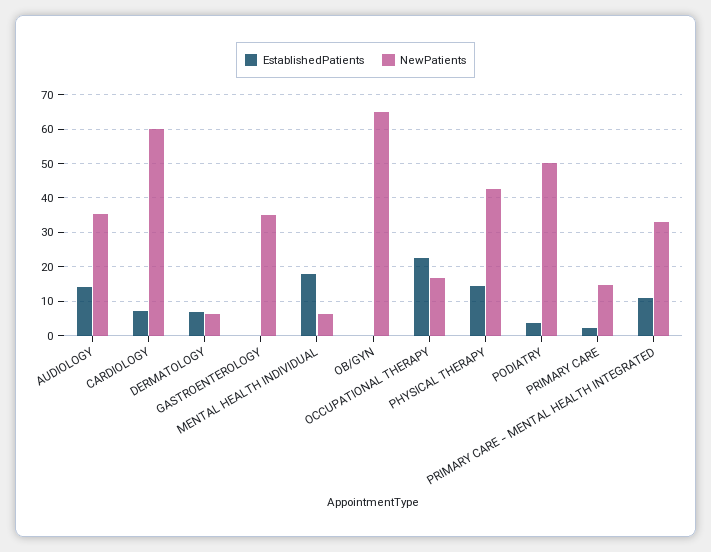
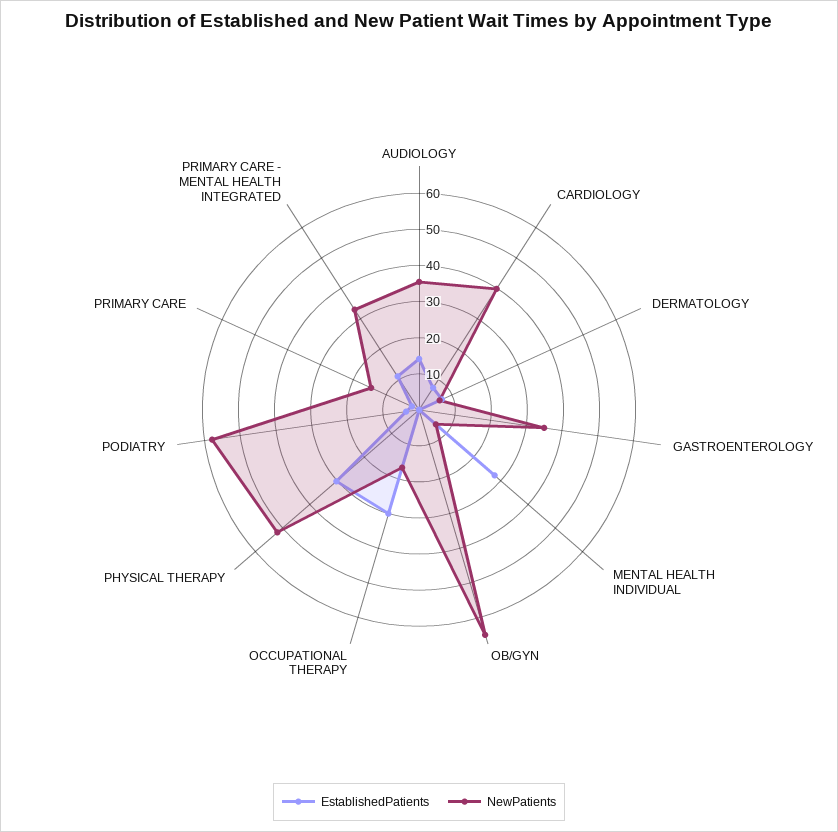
NewPatients, CARDIOLOGY: 60 -> 40
EstablishedPatients, MENTAL HEALTH INDIVIDUAL: 18 -> 27.5
EstablishedPatients, OCCUPATIONAL THERAPY: 22 -> 30
EstablishedPatients, PHYSICAL THERAPY: 14 -> 30
NewPatients, PHYSICAL THERAPY: 42 -> 52.5
NewPatients, PODIATRY: 50 -> 57.5

